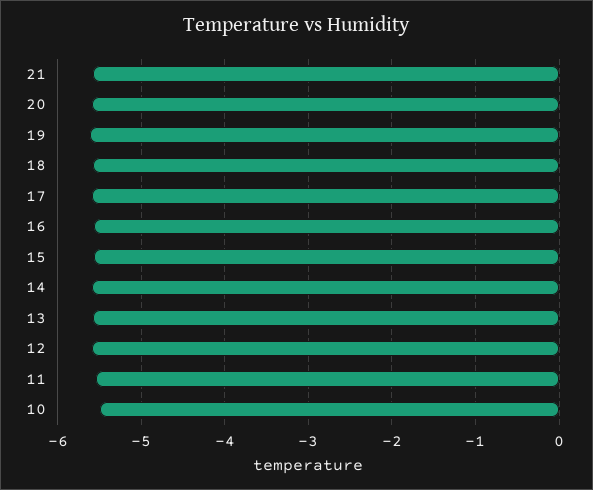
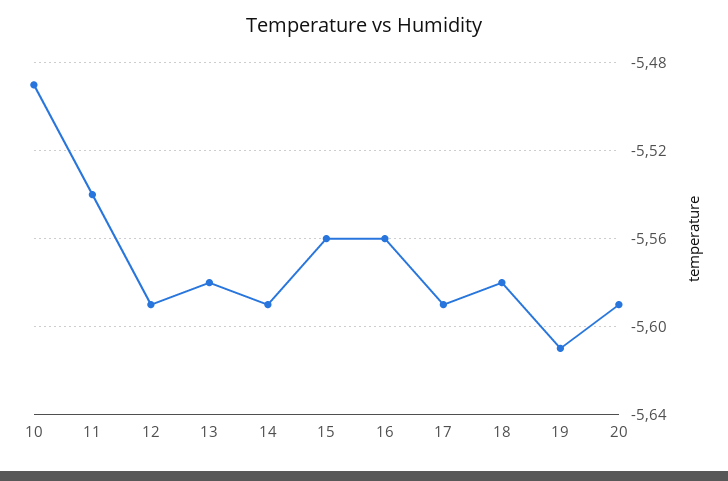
21: -5.6 -> none

